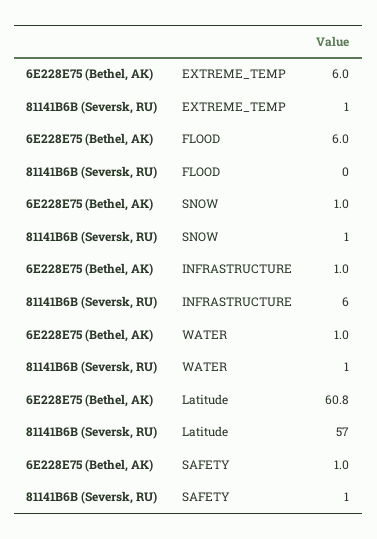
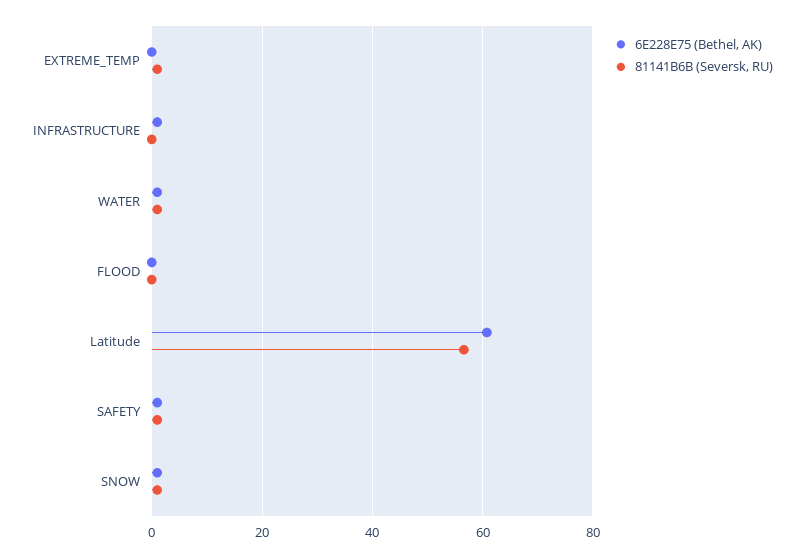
6E228E75 (Bethel, AK), EXTREME_TEMP: 6 -> 0
6E228E75 (Bethel, AK), FLOOD: 6 -> 0
81141B6B (Seversk, RU), INFRASTRUCTURE: 6 -> 0

